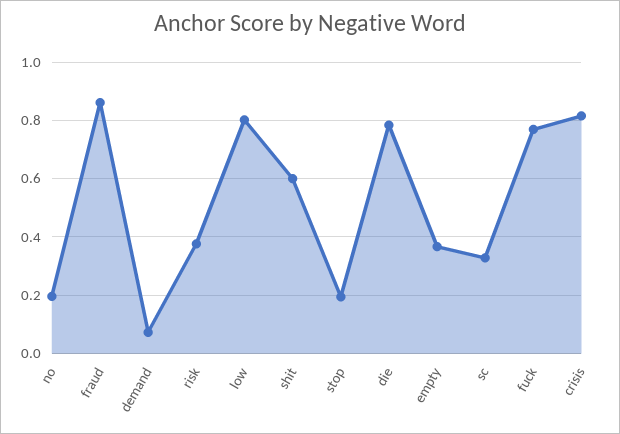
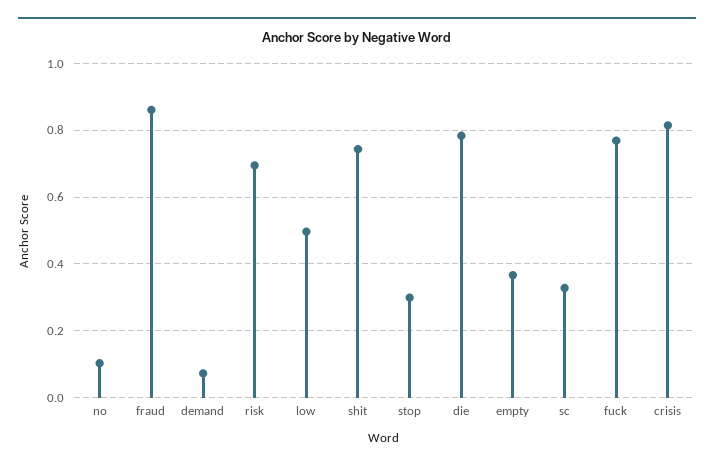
no: 0.2 -> 0.1
risk: 0.375 -> 0.7
low: 0.8 -> 0.5
shit: 0.6 -> 0.74
stop: 0.2 -> 0.3

